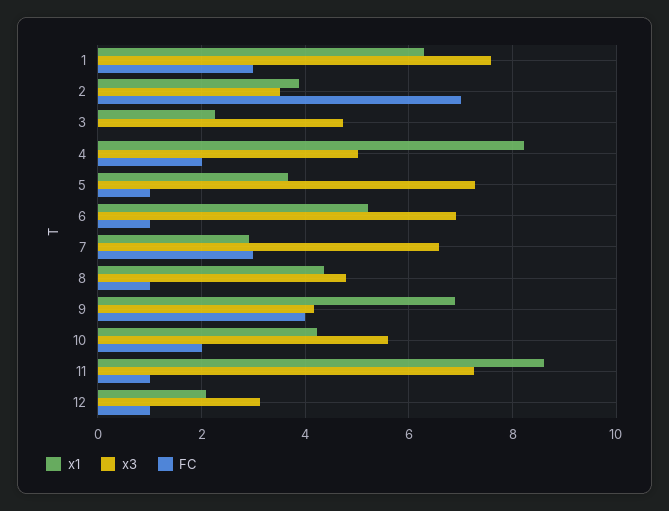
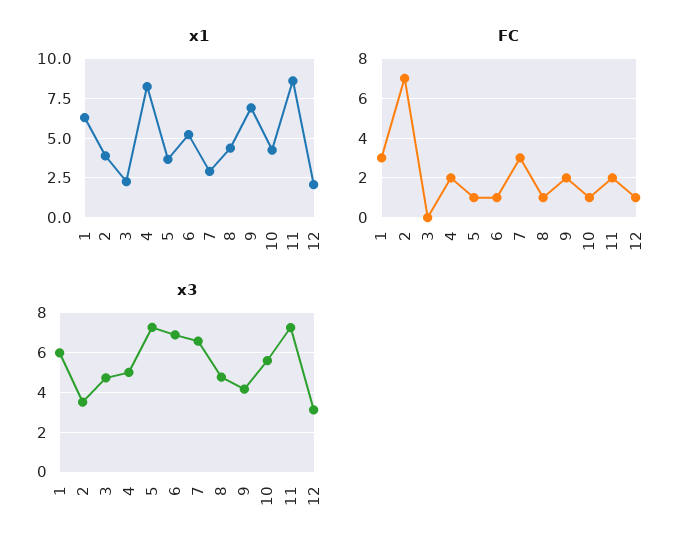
x3, 1: 7.6 -> 6
FC, 9: 4 -> 2
FC, 10: 2 -> 1
FC, 11: 1 -> 2

